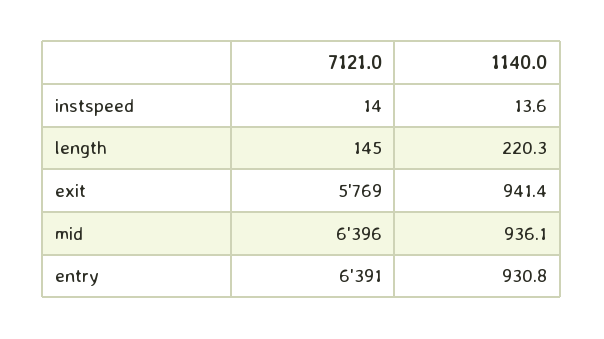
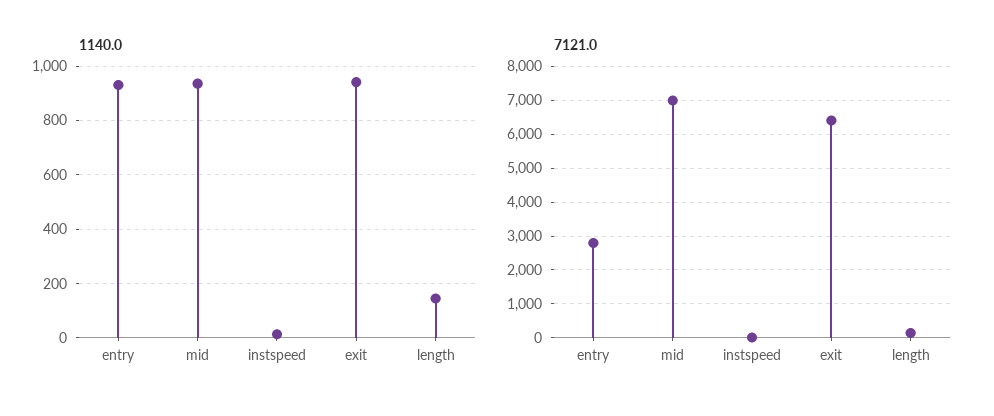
1140.0, length: 220.3 -> 150
7121.0, exit: 5769 -> 6400
7121.0, mid: 6396 -> 7000
7121.0, entry: 6391 -> 2800

